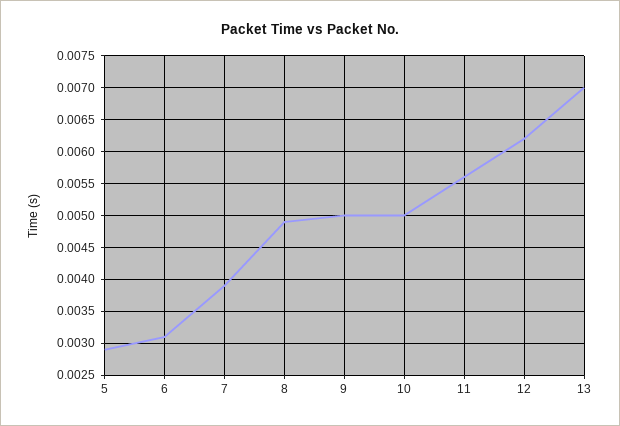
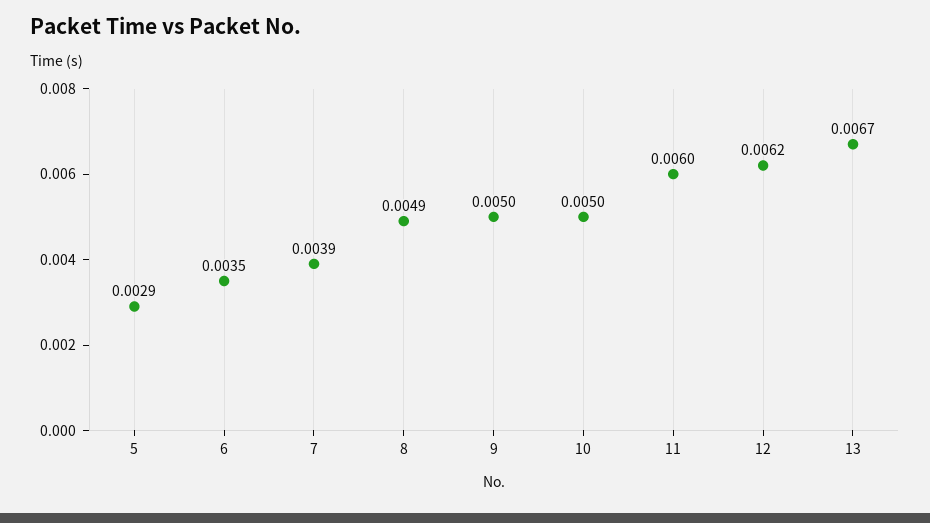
6: 0.0031 -> 0.0035
11: 0.0056 -> 0.006
13: 0.007 -> 0.0067

